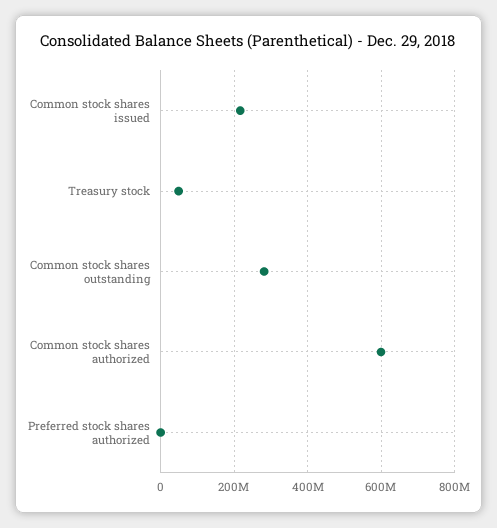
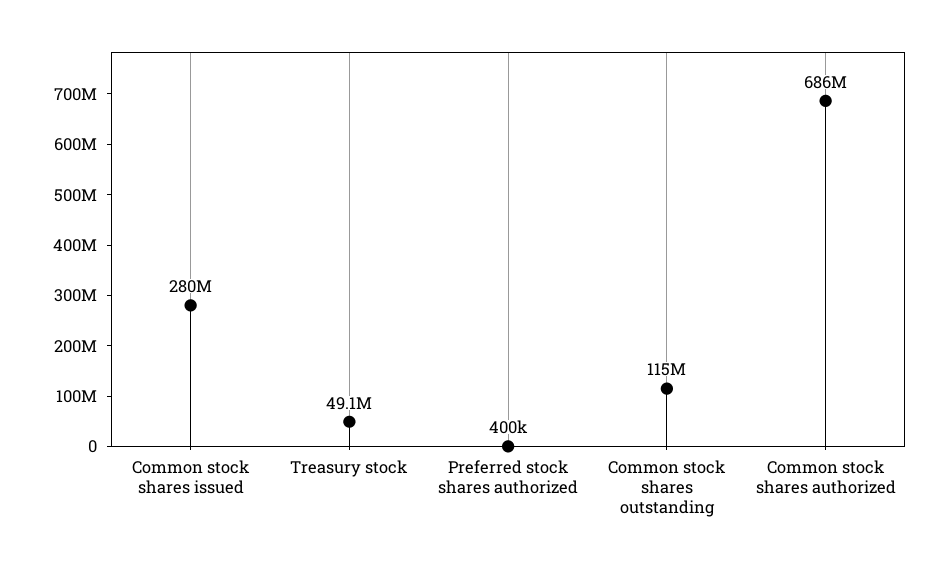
Common stock shares issued: 220000000 -> 280000000
Common stock shares outstanding: 280000000 -> 115000000
Common stock shares authorized: 600000000 -> 686000000

